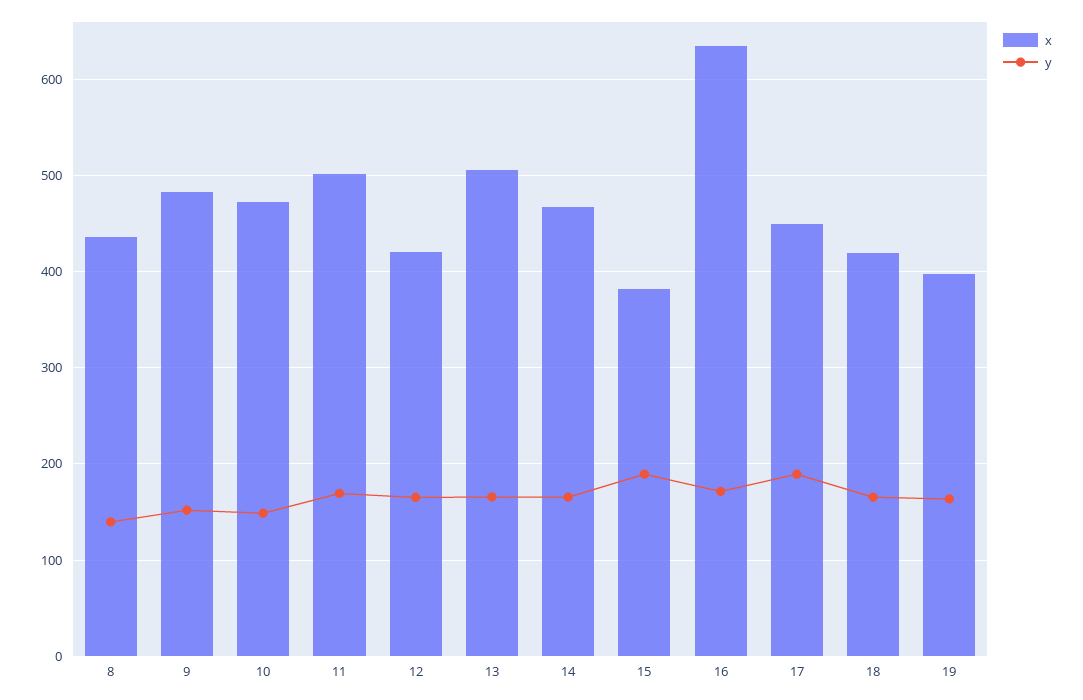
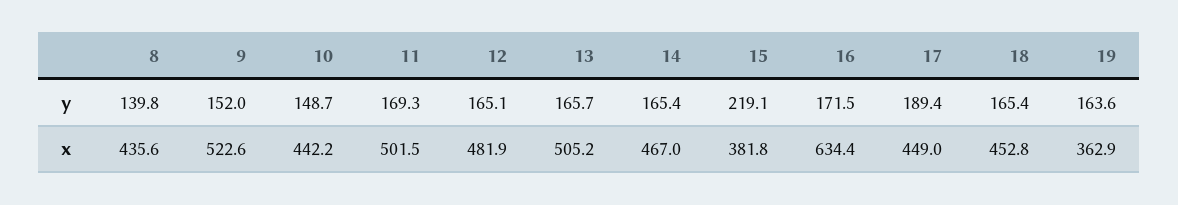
x, 9: 480 -> 522.6
x, 10: 470 -> 442.2
x, 12: 420 -> 481.9
y, 15: 190 -> 219.1
x, 18: 420 -> 452.8
x, 19: 400 -> 362.9

